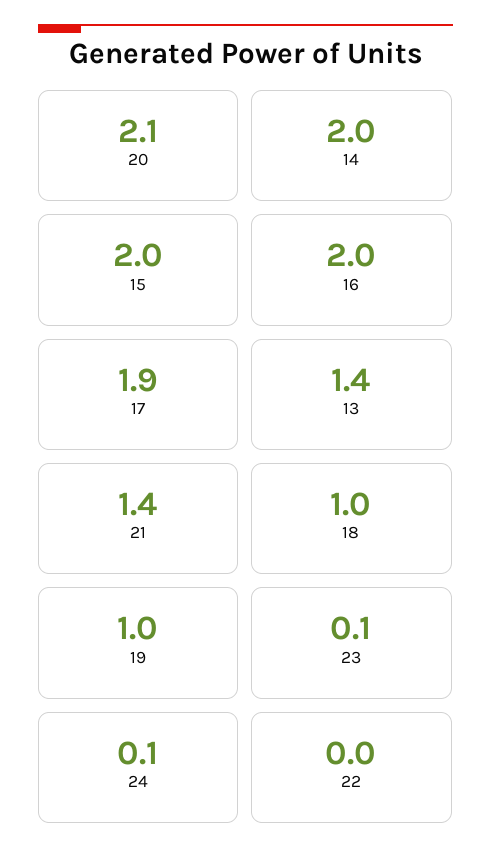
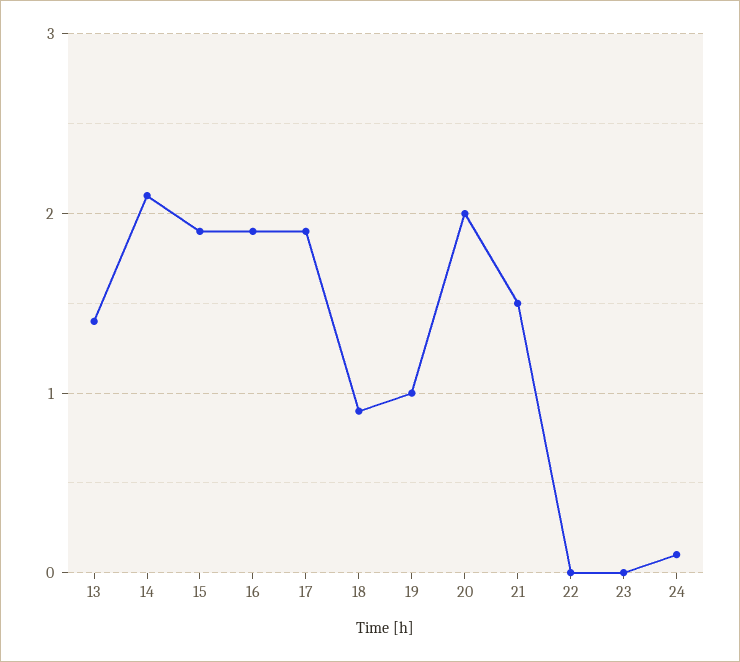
20: 2.1 -> 2
14: 2 -> 2.1
15: 2 -> 1.9
16: 2 -> 1.9
21: 1.4 -> 1.5
18: 1 -> 0.9
23: 0.1 -> 0

